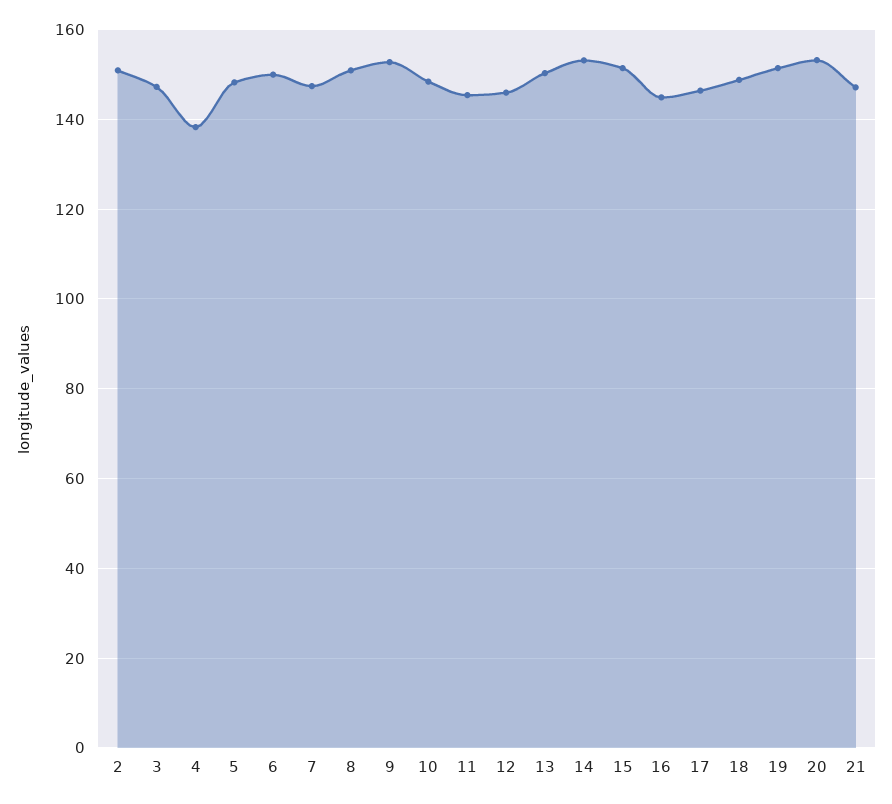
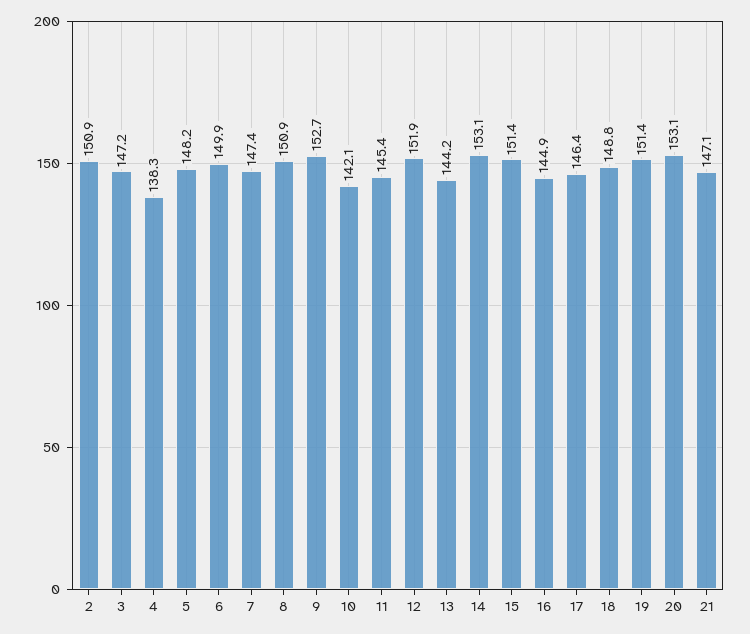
10: 148 -> 142.1
12: 146 -> 151.9
13: 150 -> 144.2

